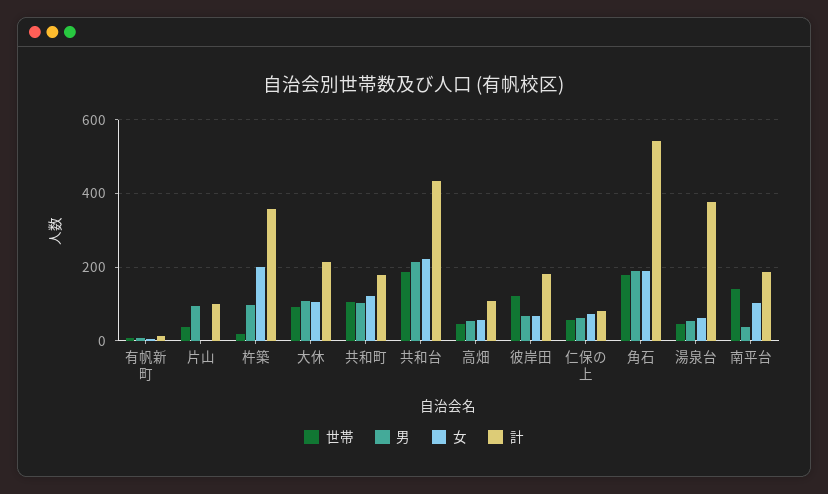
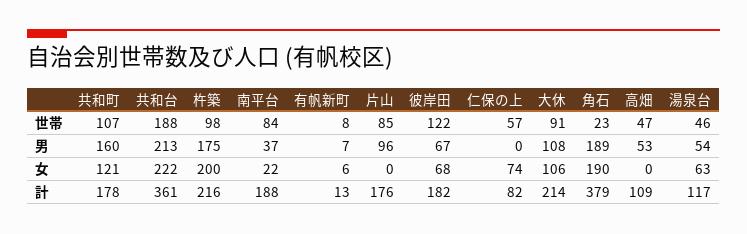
世帯, 片山: 40 -> 85
計, 片山: 100 -> 176
世帯, 杵築: 20 -> 98
男, 杵築: 100 -> 175
計, 杵築: 360 -> 216
男, 共和町: 100 -> 160
計, 共和台: 440 -> 361
女, 高畑: 60 -> 0
男, 仁保の上: 60 -> 0
世帯, 角石: 180 -> 23
計, 角石: 540 -> 379
計, 湯泉台: 380 -> 117
世帯, 南平台: 140 -> 84
女, 南平台: 100 -> 22

